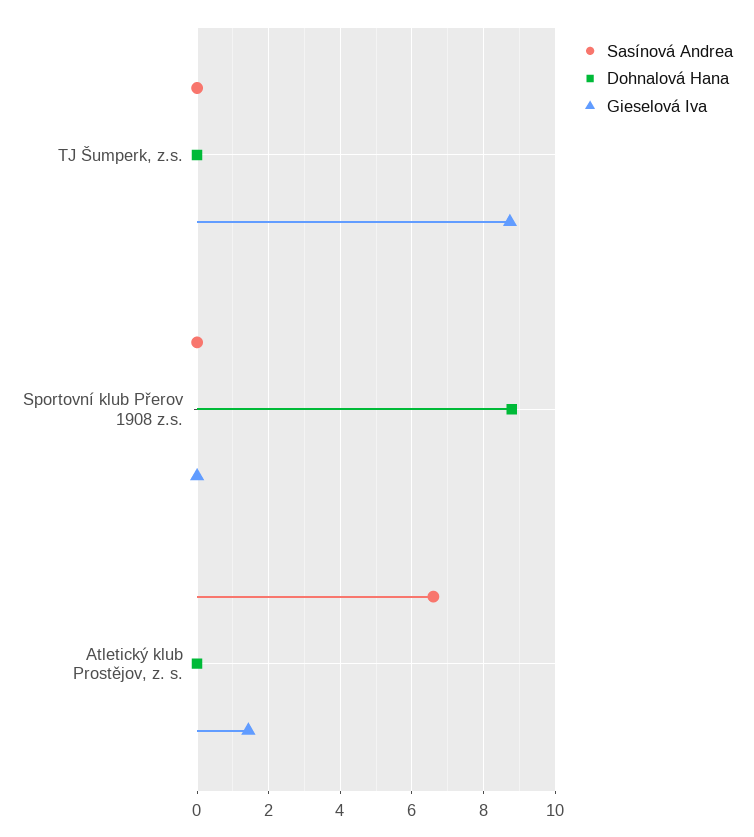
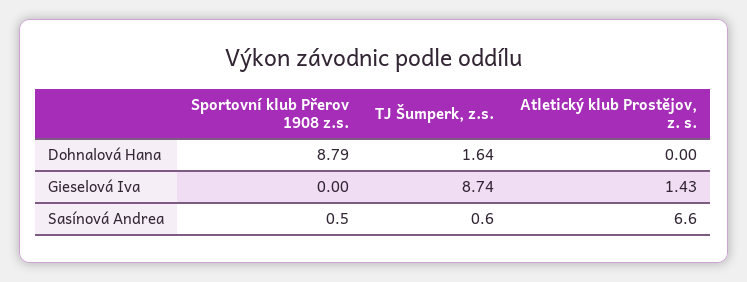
Sasínová Andrea, TJ Šumperk, z.s.: 0 -> 0.6
Dohnalová Hana, TJ Šumperk, z.s.: 0 -> 1.64
Sasínová Andrea, Sportovní klub Přerov 1908 z.s.: 0 -> 0.5

